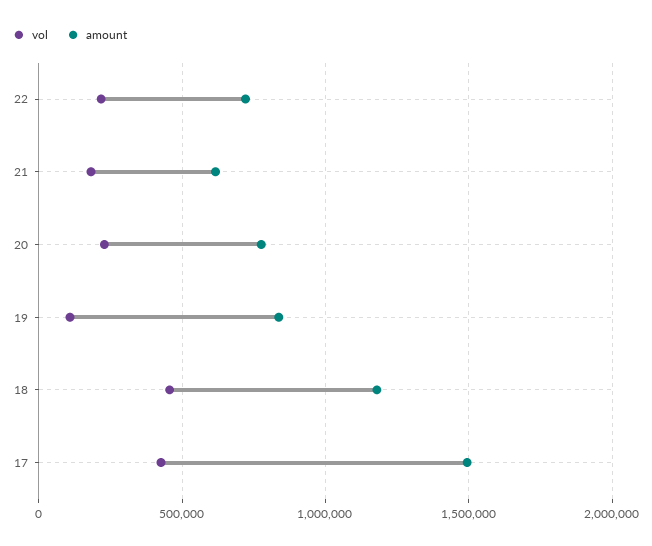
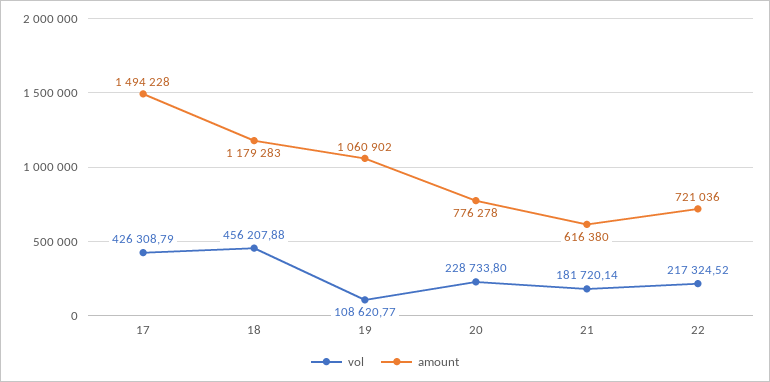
amount, 19: 850000 -> 1060902

